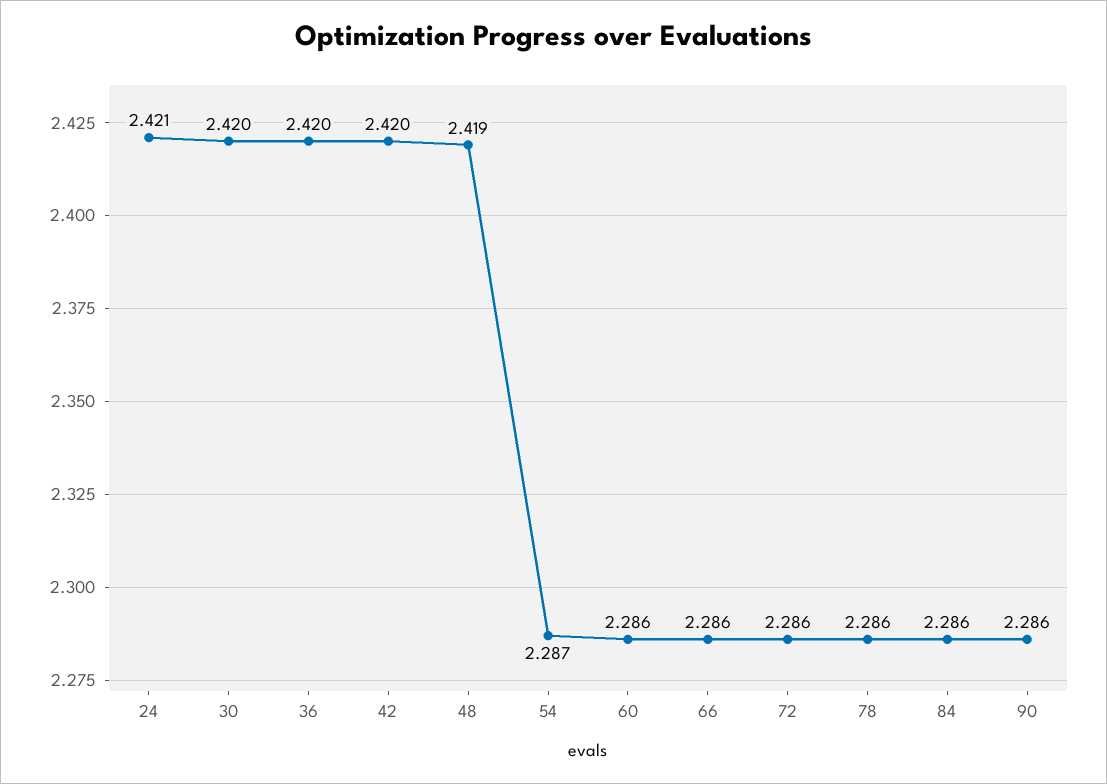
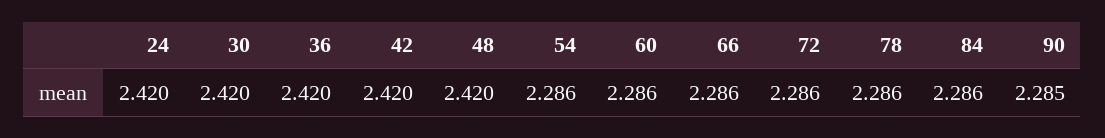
24: 2.421 -> 2.42
48: 2.419 -> 2.42
54: 2.287 -> 2.286
90: 2.286 -> 2.285

